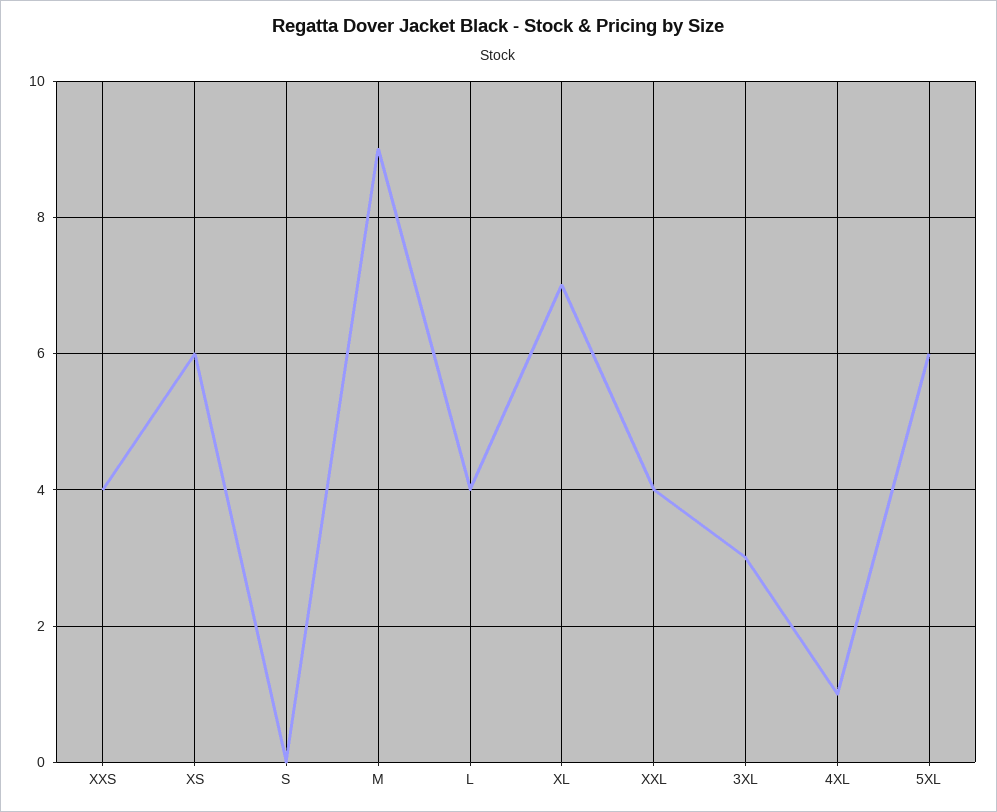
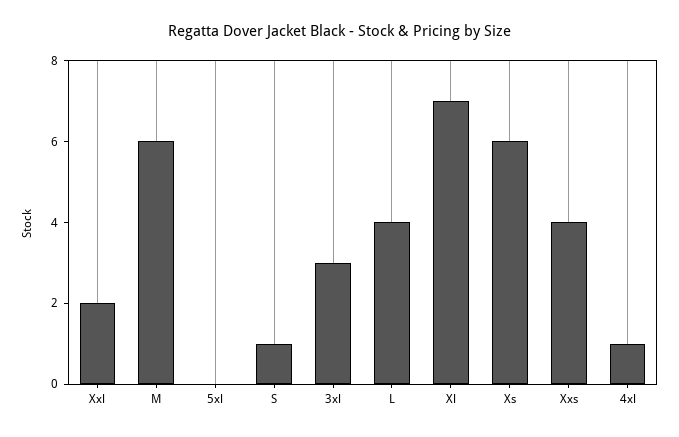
S: 0 -> 1
M: 9 -> 6
XXL: 4 -> 2
5XL: 6 -> 0

